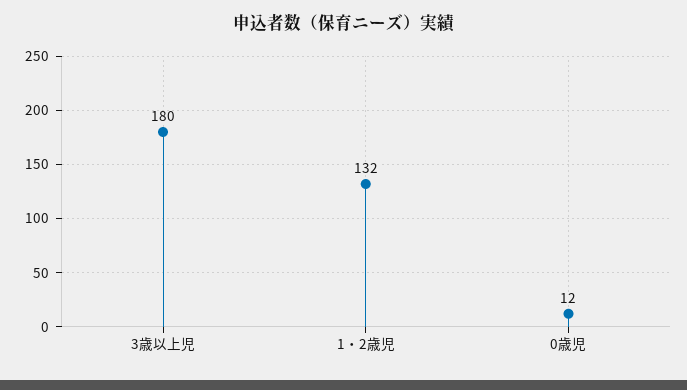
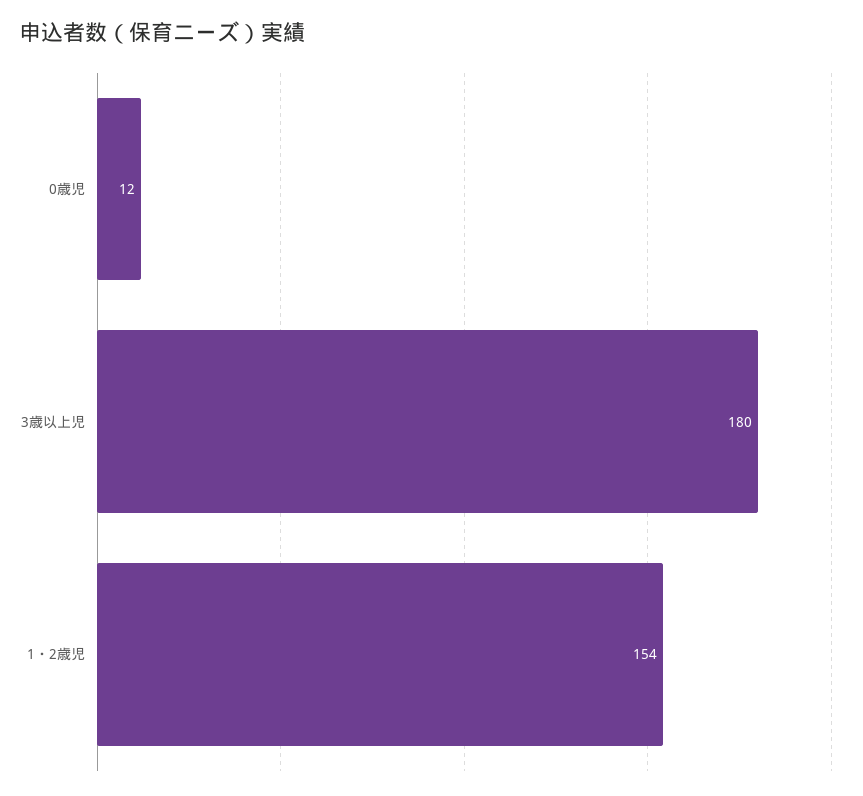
1・2歳児: 132 -> 154

